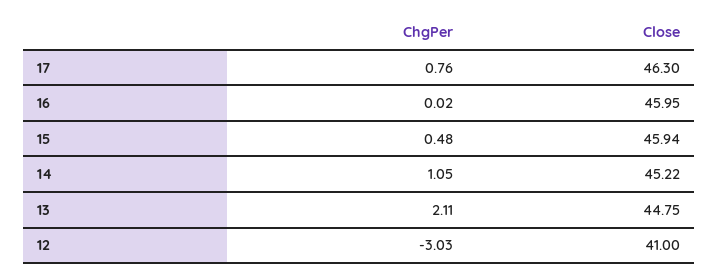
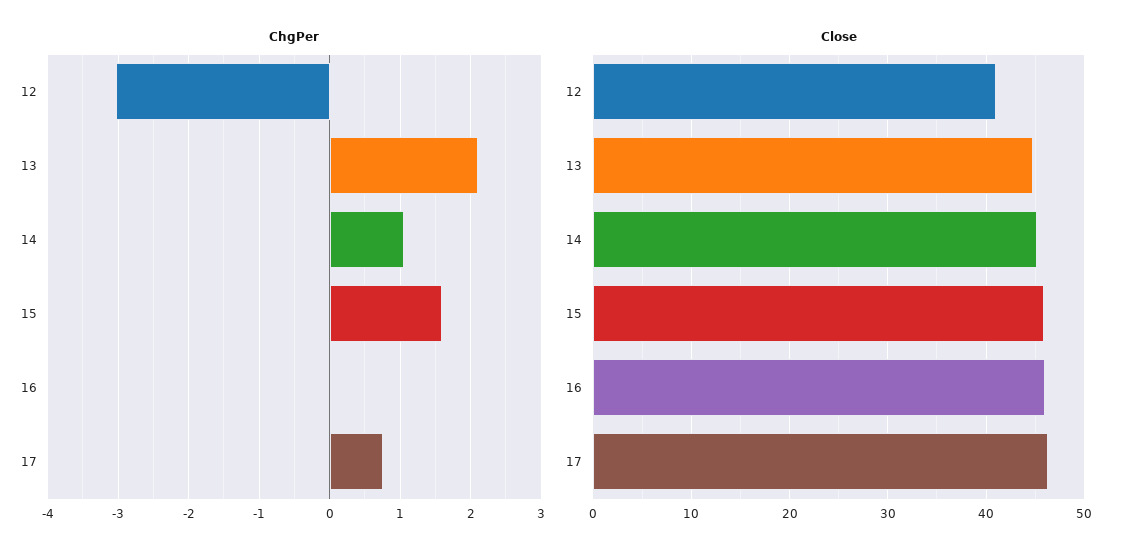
ChgPer, 15: 0.48 -> 1.6

